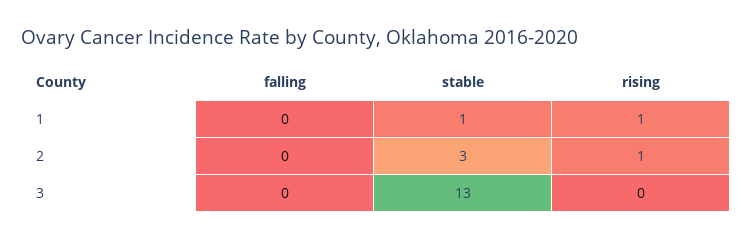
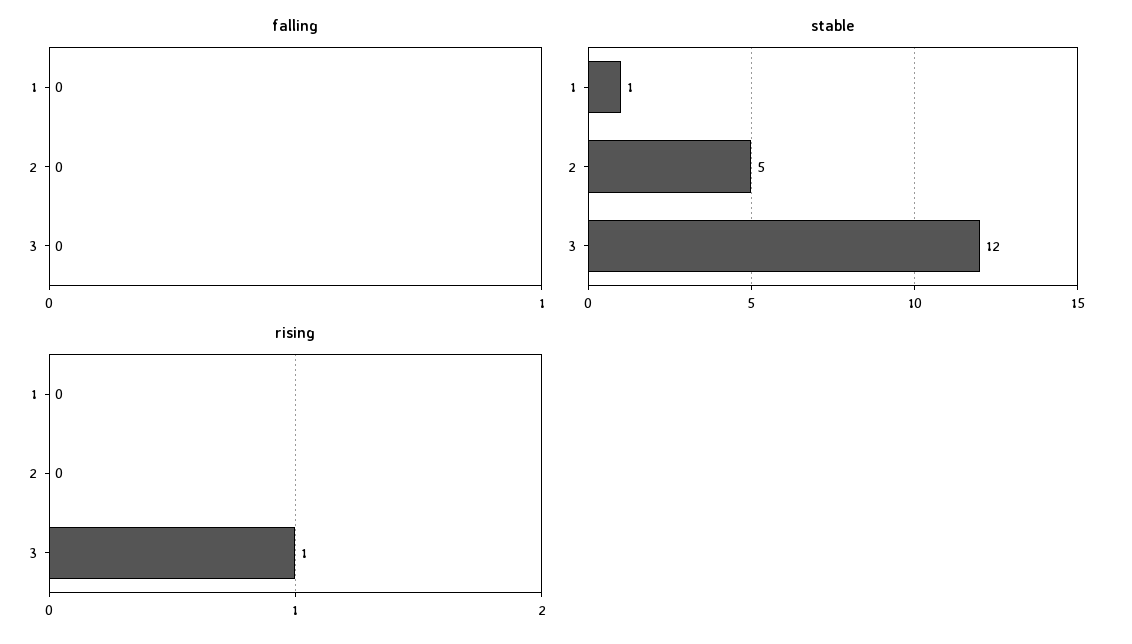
rising, 1: 1 -> 0
stable, 2: 3 -> 5
rising, 2: 1 -> 0
stable, 3: 13 -> 12
rising, 3: 0 -> 1

